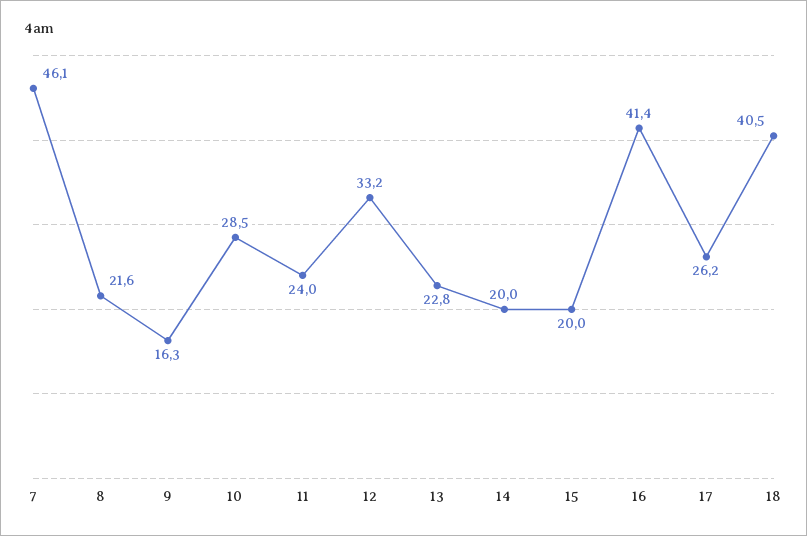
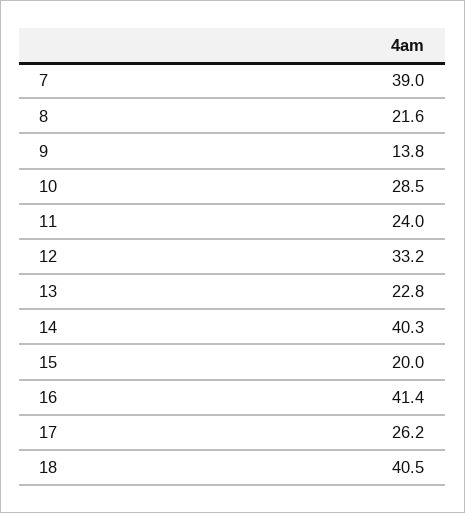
7: 46.1 -> 39
9: 16.3 -> 13.8
14: 20 -> 40.3

